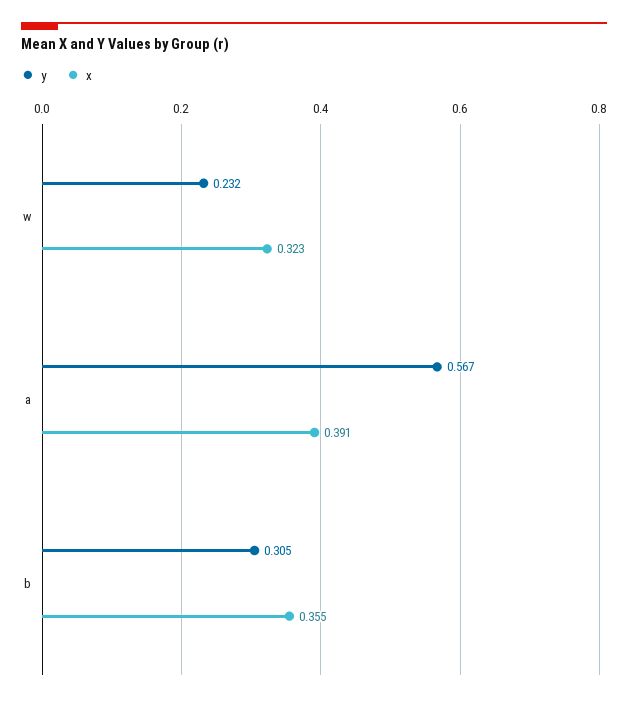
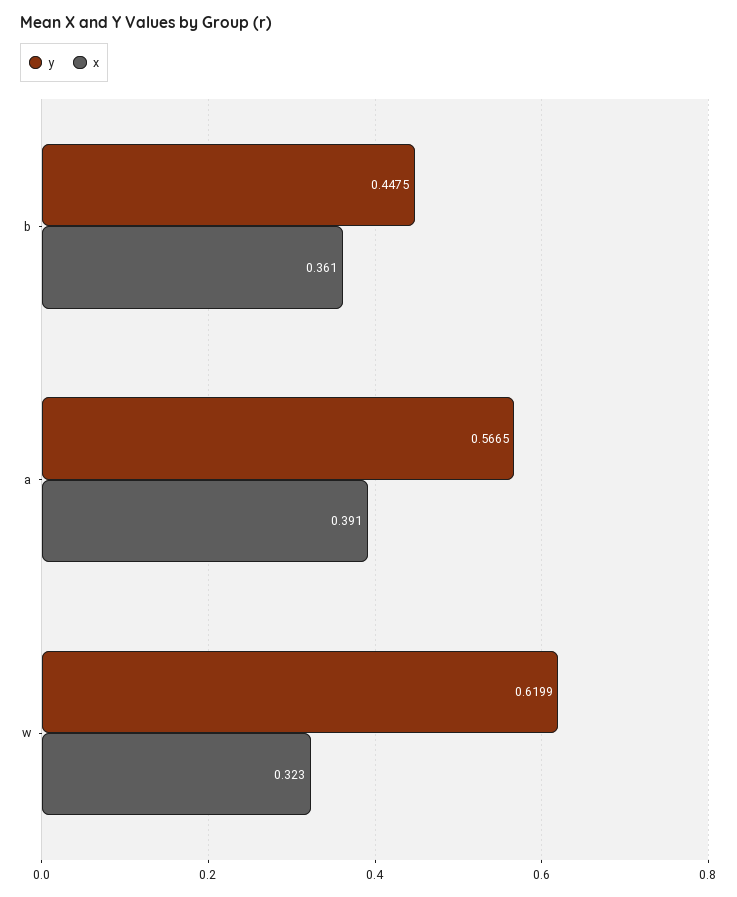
y, w: 0.232 -> 0.6199
y, b: 0.305 -> 0.4475
x, b: 0.355 -> 0.361

